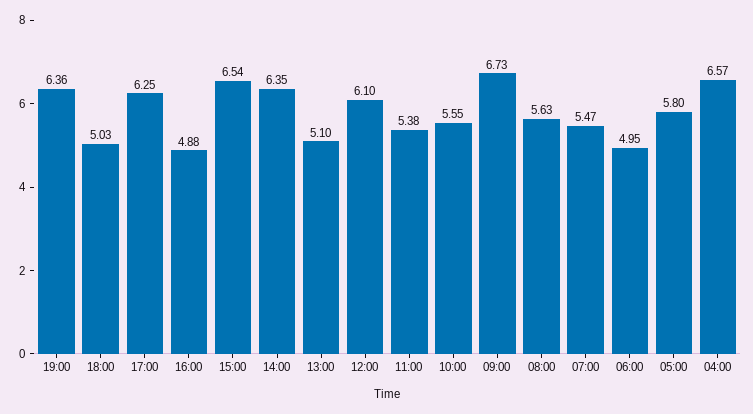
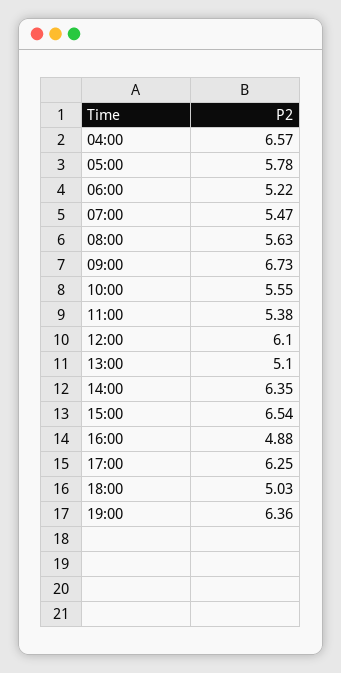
06:00: 4.95 -> 5.22
05:00: 5.8 -> 5.78

